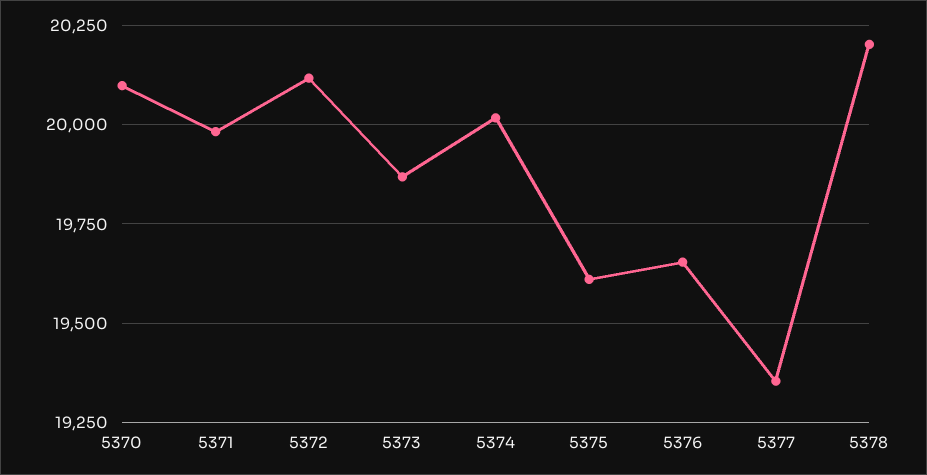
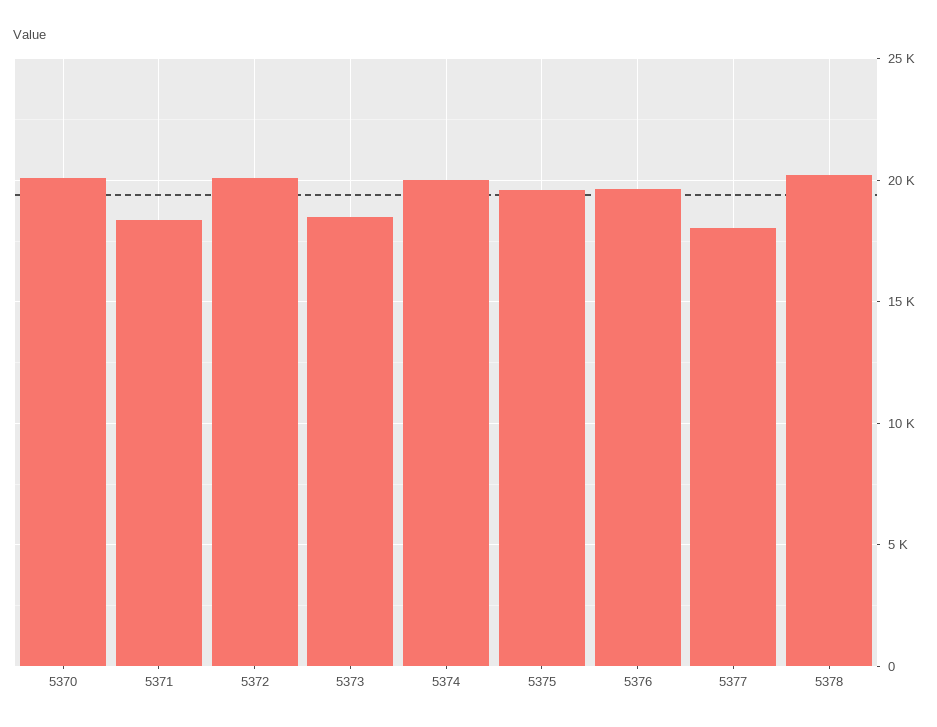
5371: 19975 -> 18500
5373: 19875 -> 18500
5377: 19350 -> 18000

